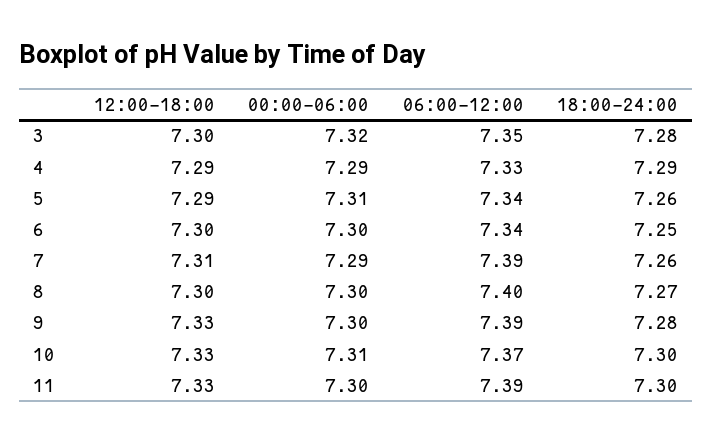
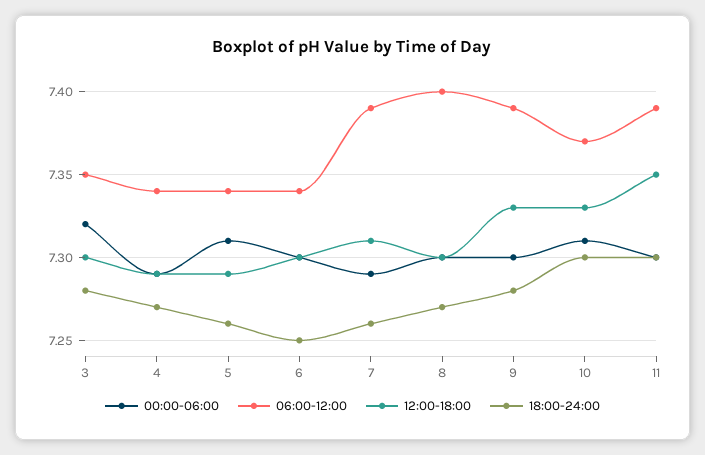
06:00-12:00, 4: 7.33 -> 7.34
18:00-24:00, 4: 7.29 -> 7.27
12:00-18:00, 11: 7.33 -> 7.35

